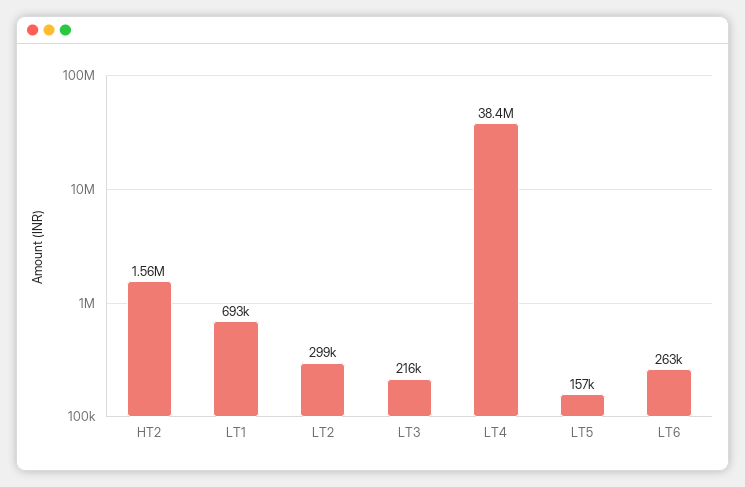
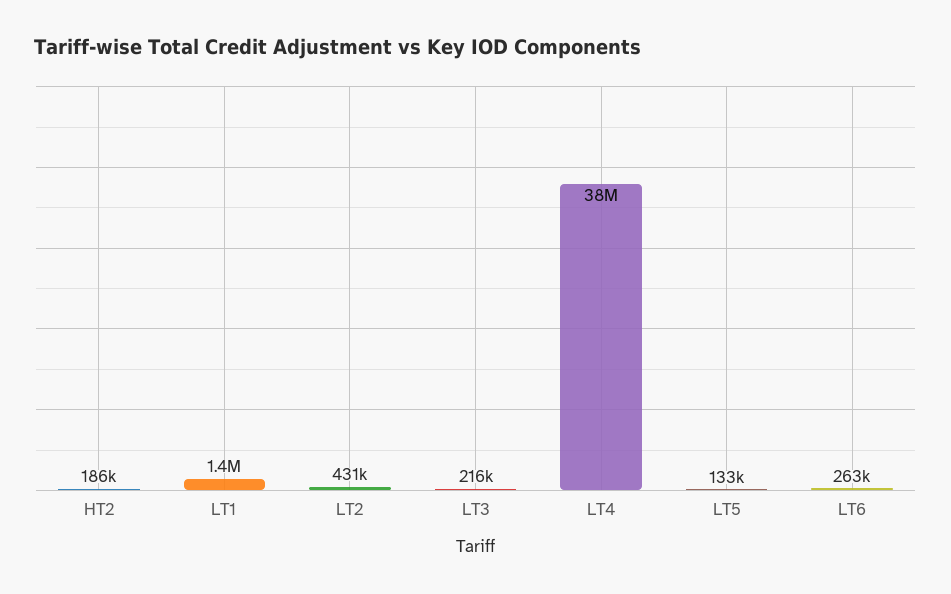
HT2: 1560000 -> 186000
LT1: 693000 -> 1400000
LT2: 299000 -> 431000
LT5: 157000 -> 133000

